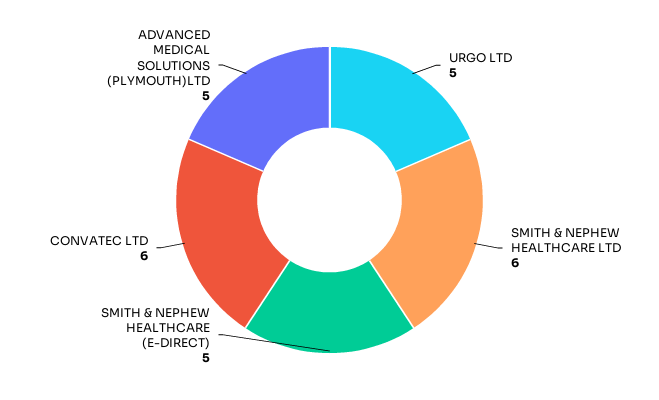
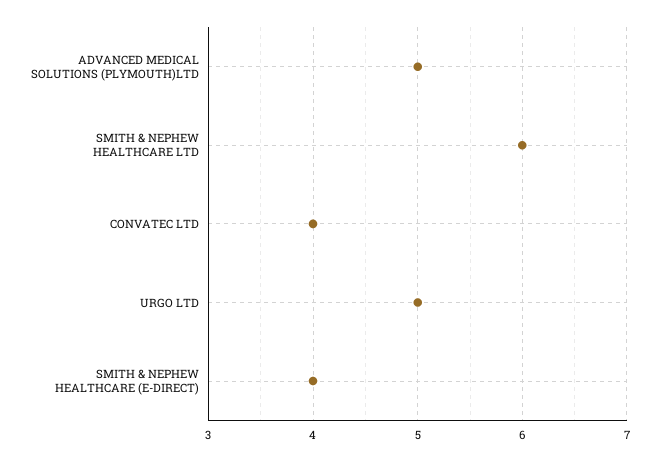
SMITH & NEPHEW HEALTHCARE (E-DIRECT): 5 -> 4
CONVATEC LTD: 6 -> 4

